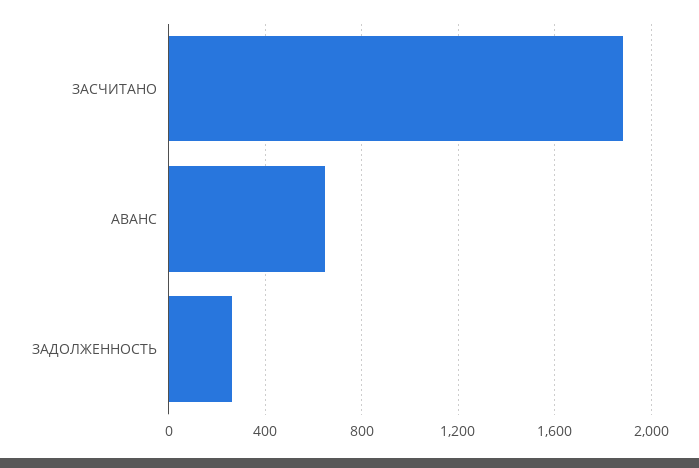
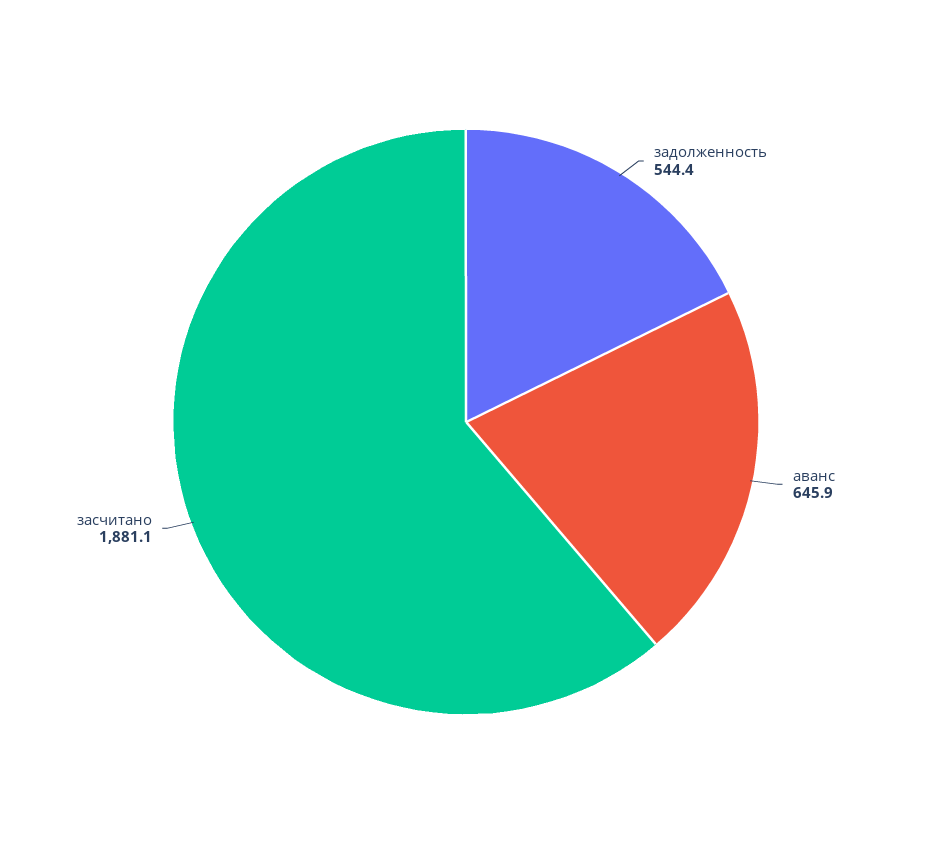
ЗАДОЛЖЕННОСТЬ: 250 -> 544.4

